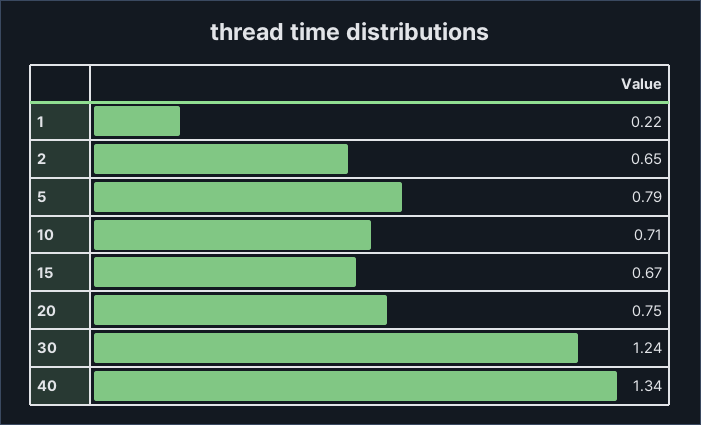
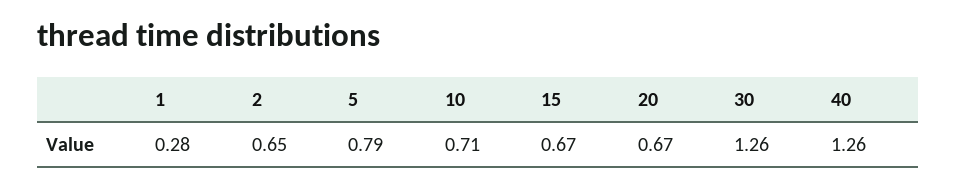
1: 0.22 -> 0.28
20: 0.75 -> 0.67
30: 1.24 -> 1.26
40: 1.34 -> 1.26

